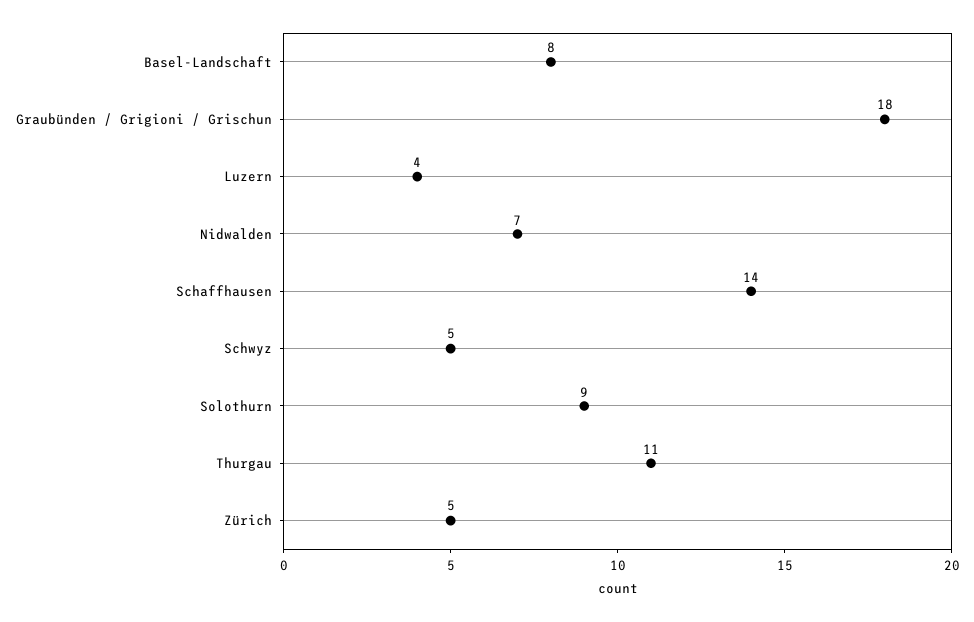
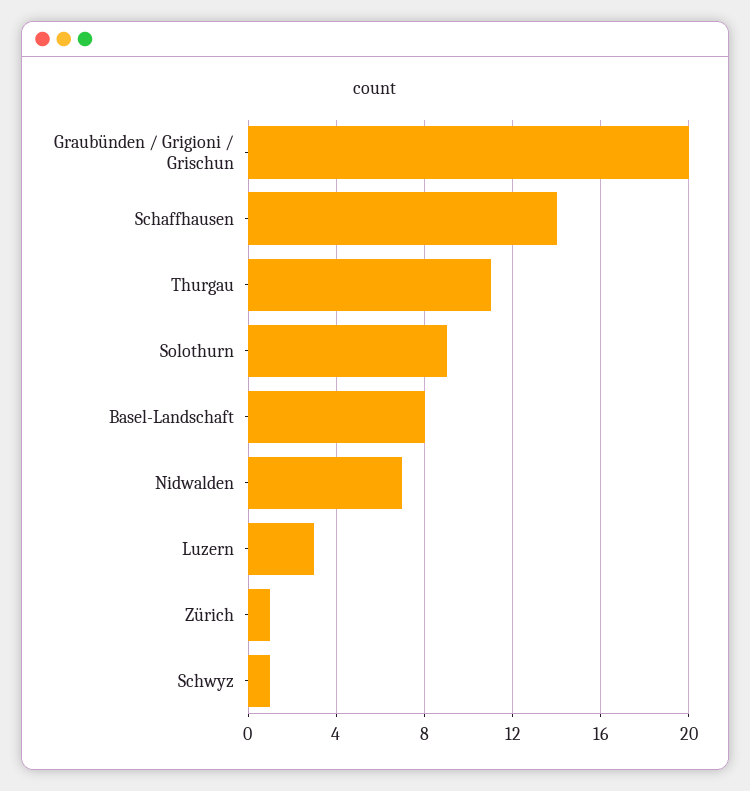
Graubünden / Grigioni / Grischun: 18 -> 20
Luzern: 4 -> 3
Schwyz: 5 -> 1
Zürich: 5 -> 1

